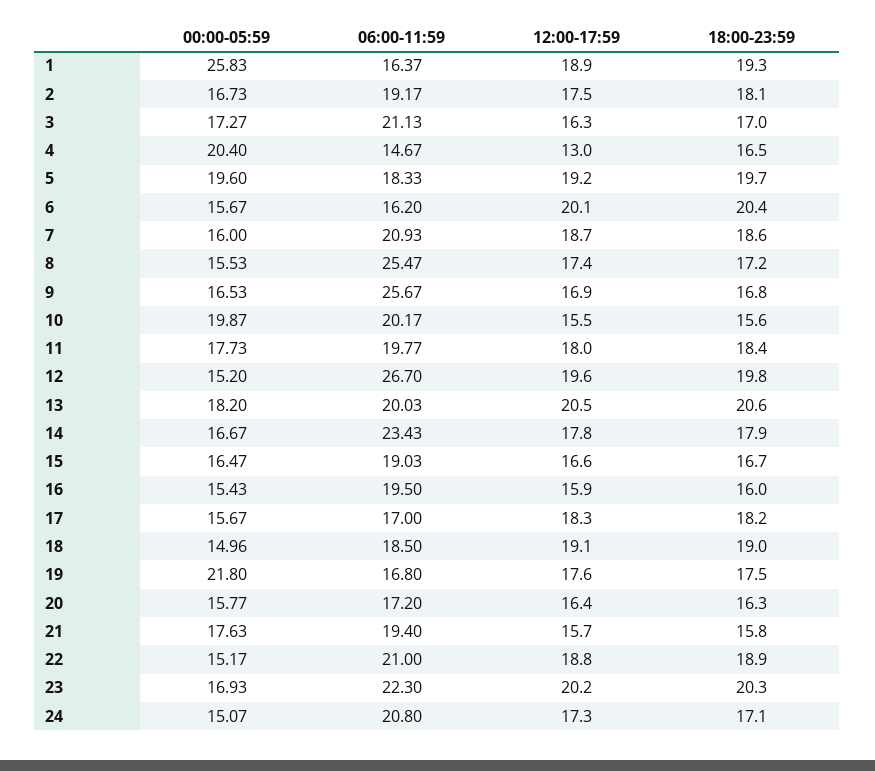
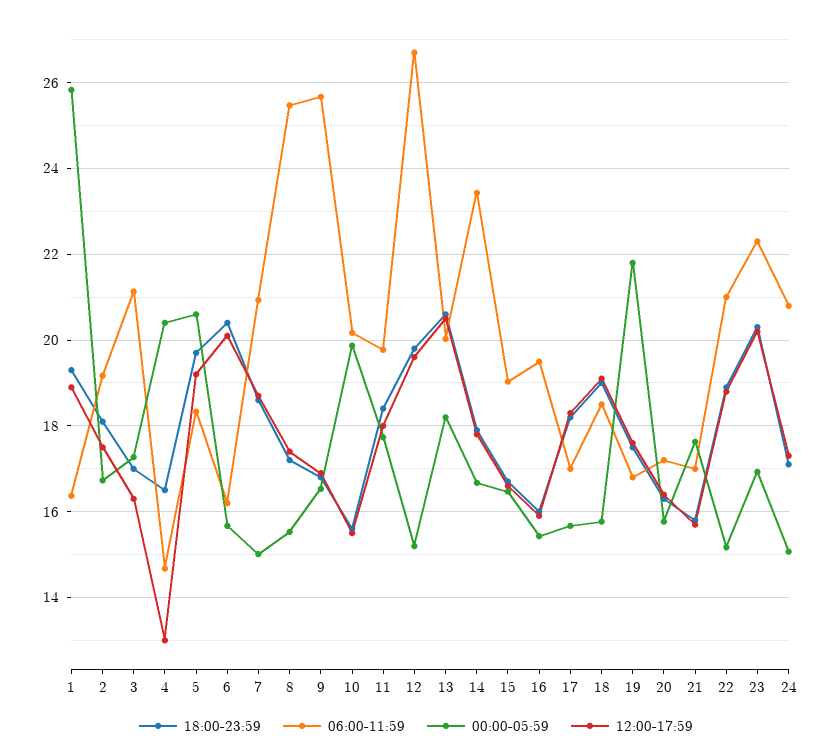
00:00-05:59, 5: 19.6 -> 20.6
00:00-05:59, 7: 16 -> 15
00:00-05:59, 18: 14.96 -> 15.8
06:00-11:59, 21: 19.4 -> 17

